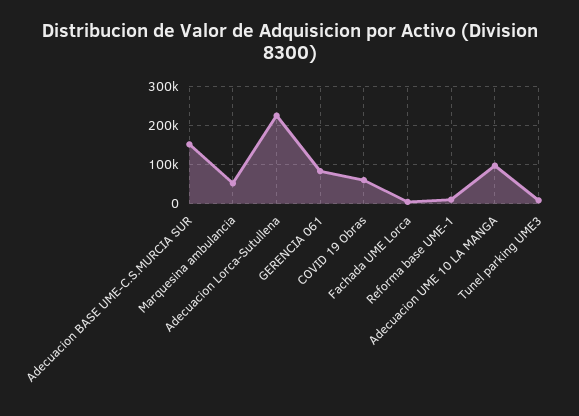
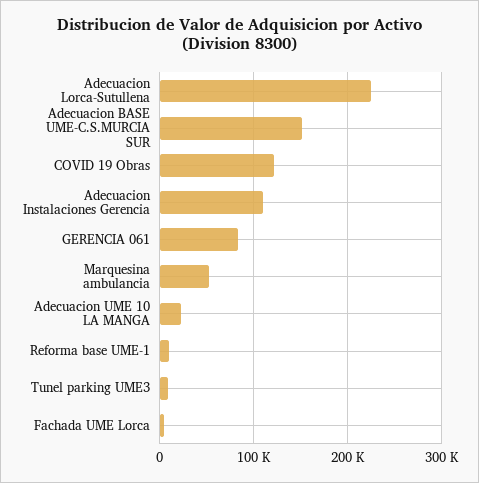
COVID 19 Obras: 60000 -> 120000
Adecuacion UME 10 LA MANGA: 100000 -> 20000
Adecuacion Instalaciones Gerencia: none -> 110000

